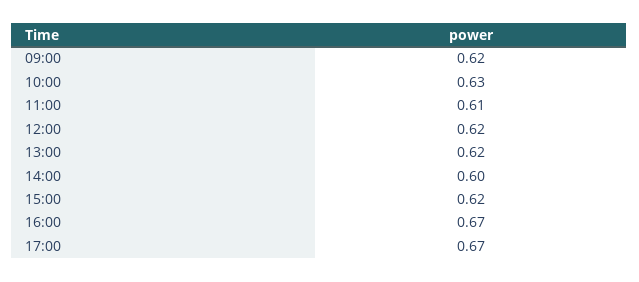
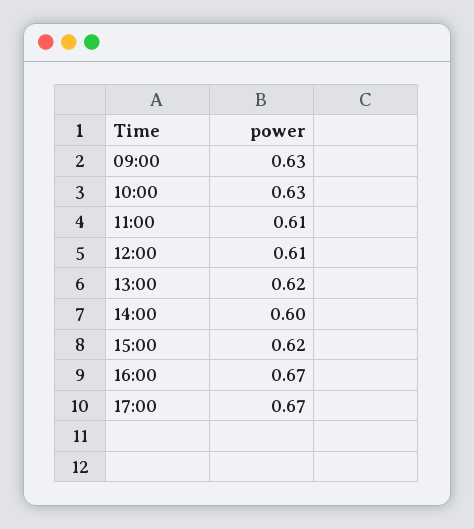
09:00: 0.62 -> 0.63
12:00: 0.62 -> 0.61

